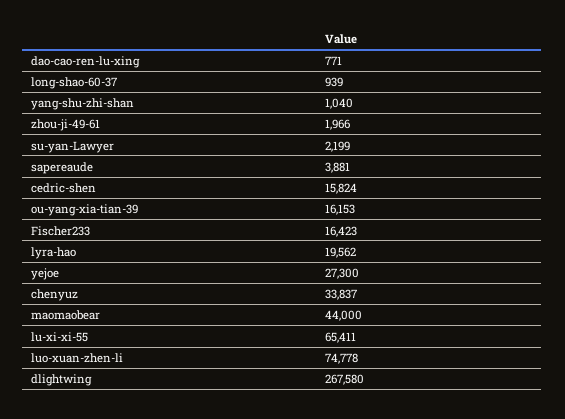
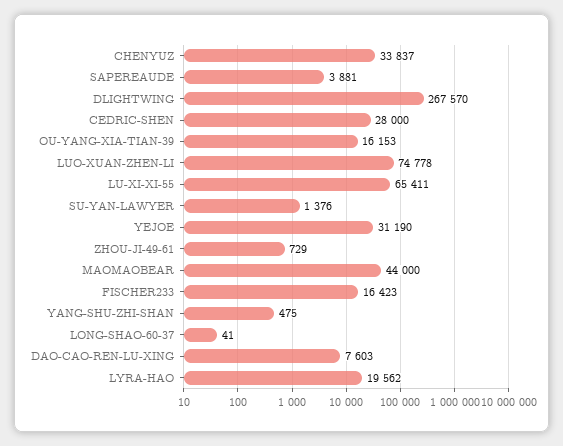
dao-cao-ren-lu-xing: 771 -> 7603
long-shao-60-37: 939 -> 41
yang-shu-zhi-shan: 1040 -> 475
zhou-ji-49-61: 1966 -> 729
su-yan-Lawyer: 2199 -> 1376
cedric-shen: 15824 -> 28000
yejoe: 27300 -> 31190
dlightwing: 267580 -> 267570

